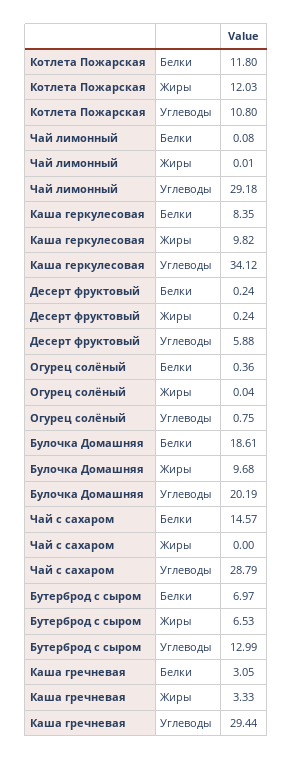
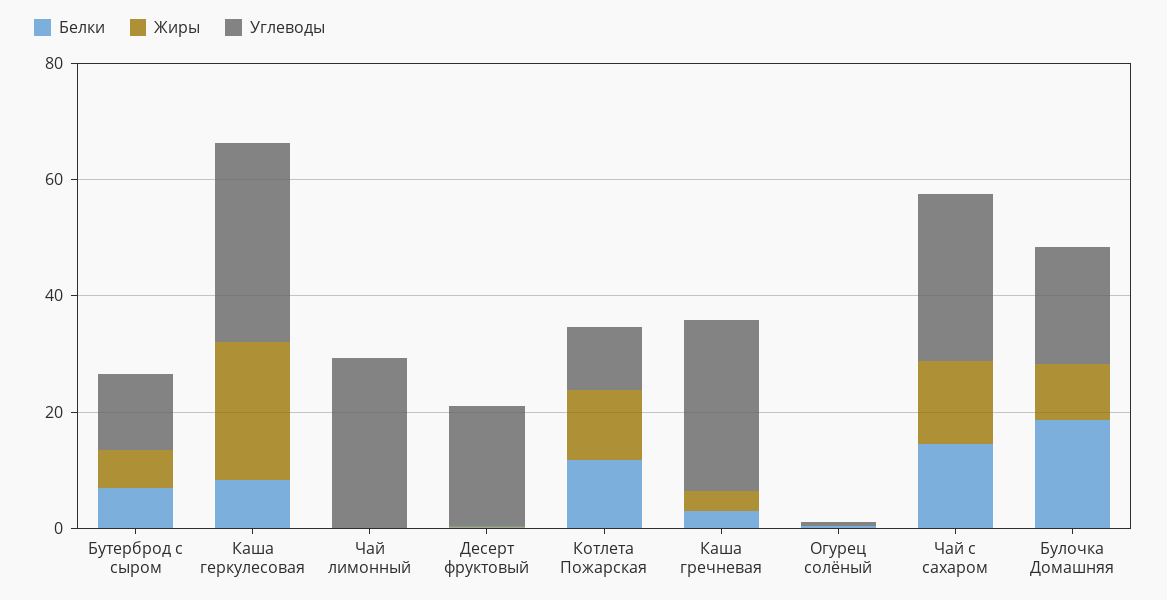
Жиры, Каша геркулесовая: 9.82 -> 25
Углеводы, Десерт фруктовый: 5.88 -> 20
Жиры, Чай с сахаром: 0 -> 15

